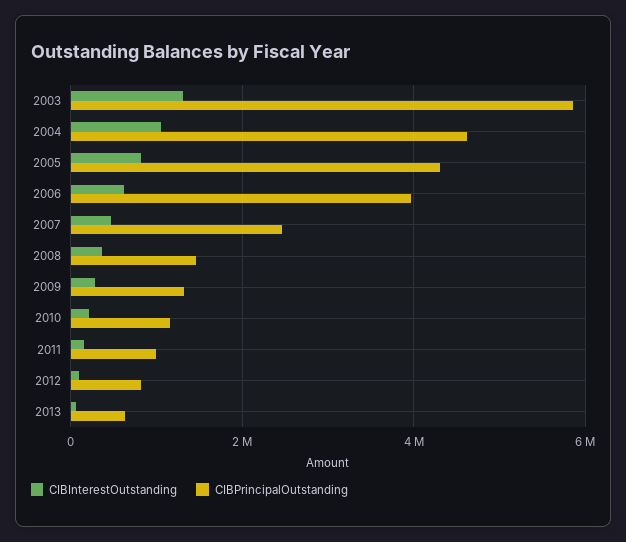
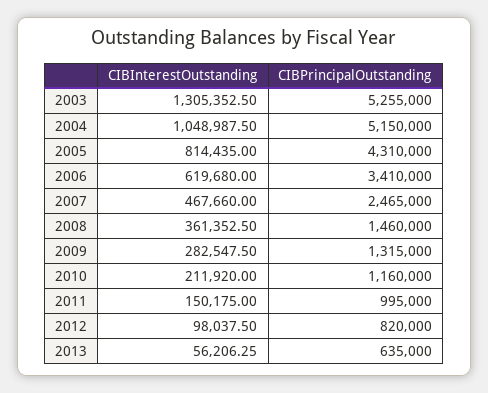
CIBPrincipalOutstanding, 2003: 5800000 -> 5255000
CIBPrincipalOutstanding, 2004: 4600000 -> 5150000
CIBPrincipalOutstanding, 2006: 4000000 -> 3410000

